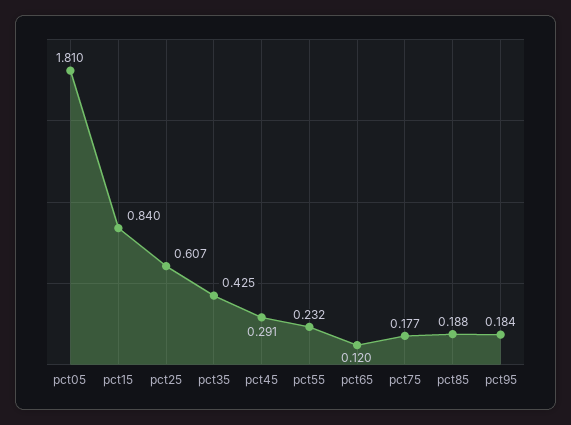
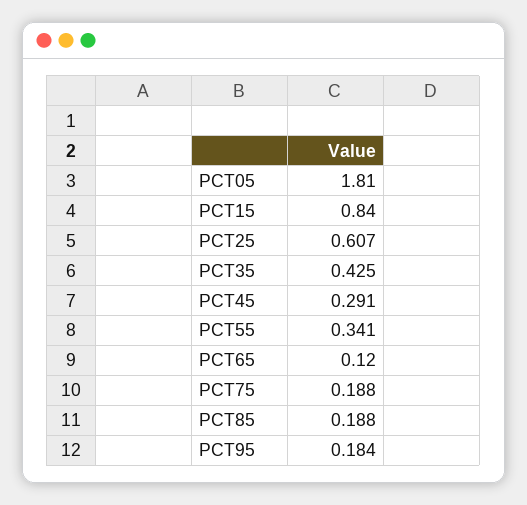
pct55: 0.232 -> 0.341
pct75: 0.177 -> 0.188

